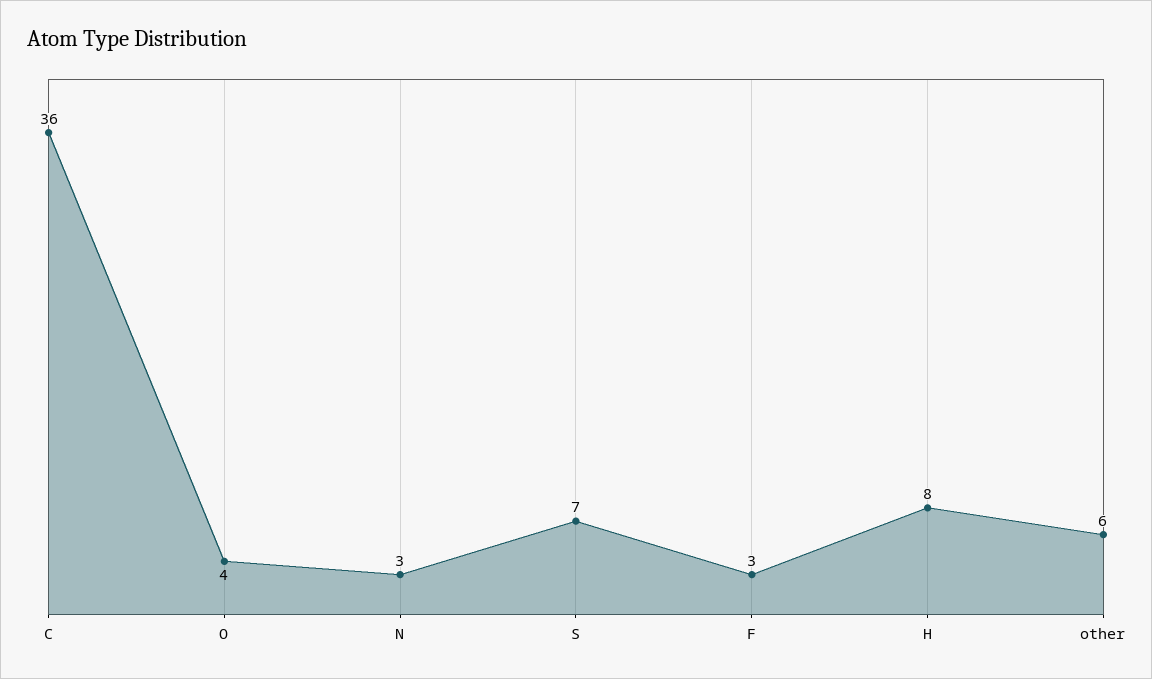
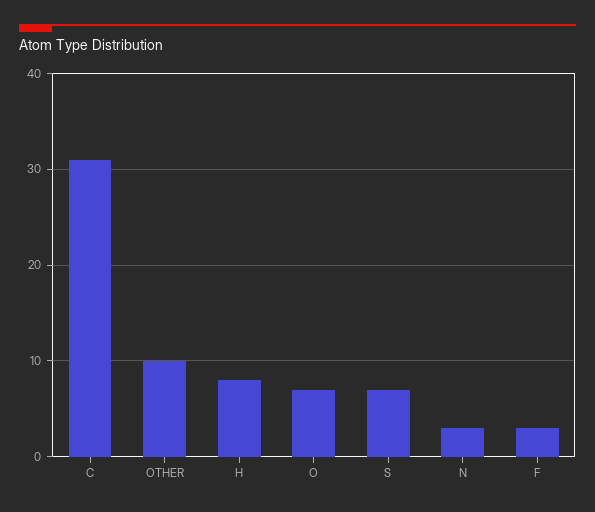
C: 36 -> 31
O: 4 -> 7
other: 6 -> 10

